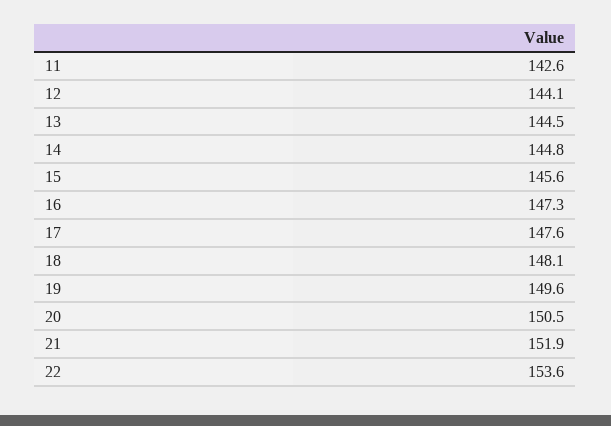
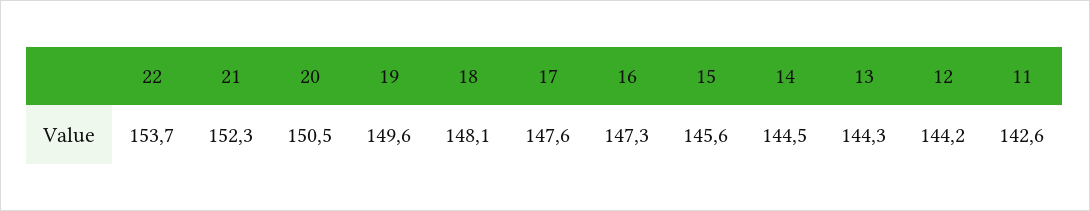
12: 144.1 -> 144.2
13: 144.5 -> 144.3
14: 144.8 -> 144.5
21: 151.9 -> 152.3
22: 153.6 -> 153.7

